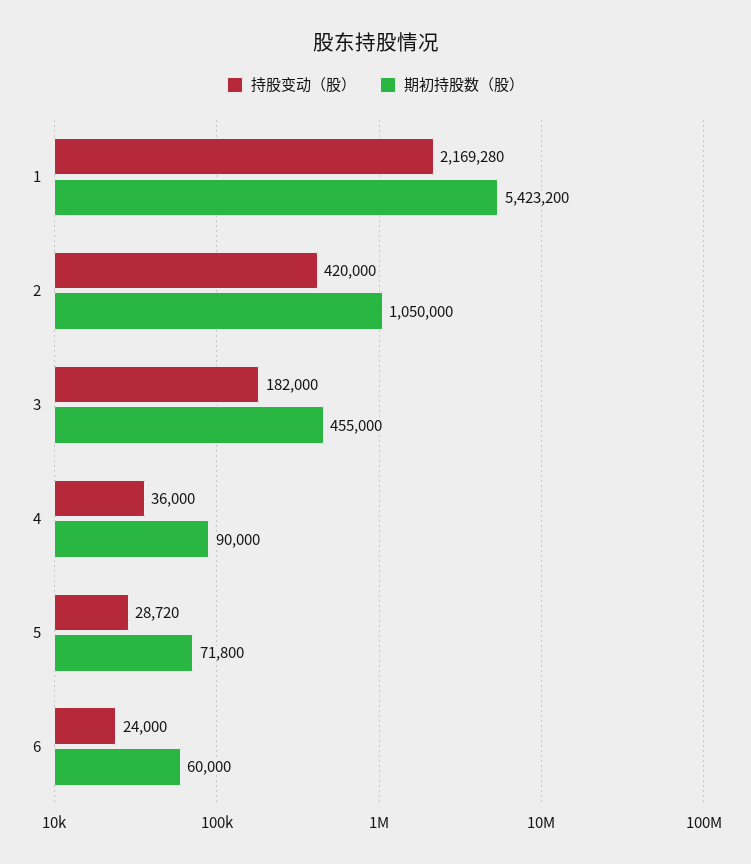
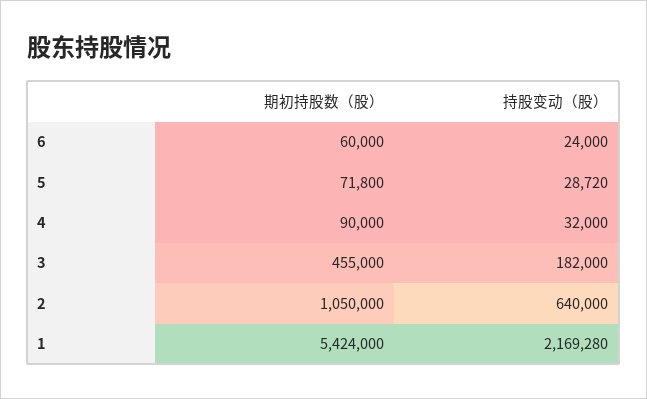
期初持股数（股）, 1: 5423200 -> 5424000
持股变动（股）, 2: 420000 -> 640000
持股变动（股）, 4: 36000 -> 32000

